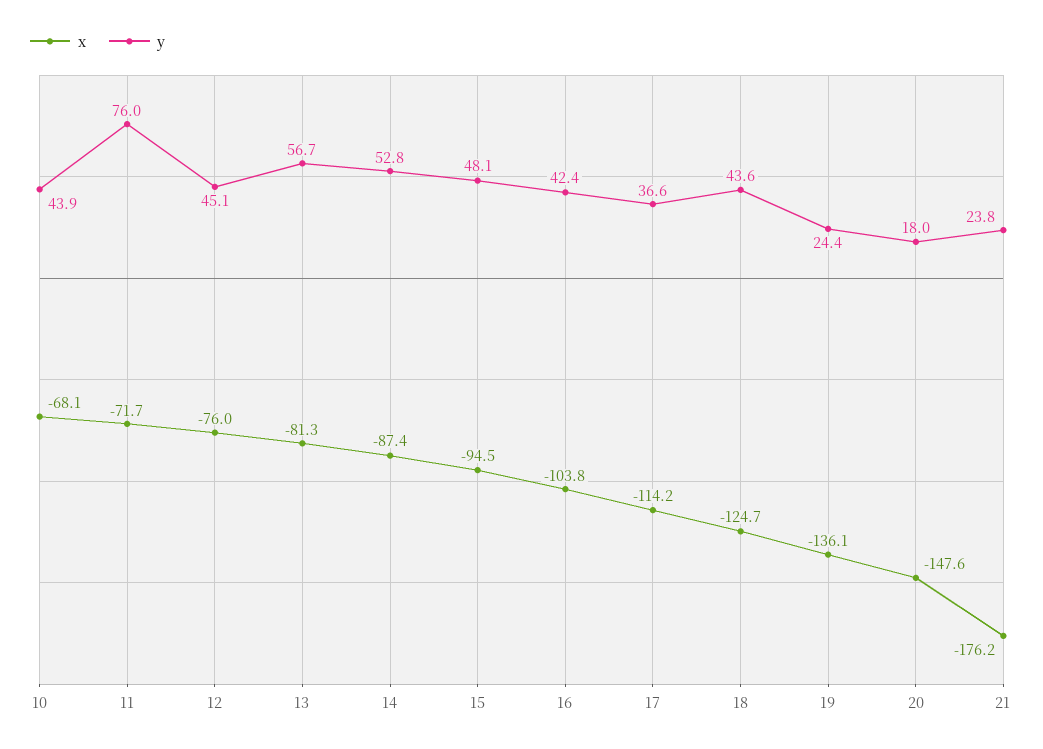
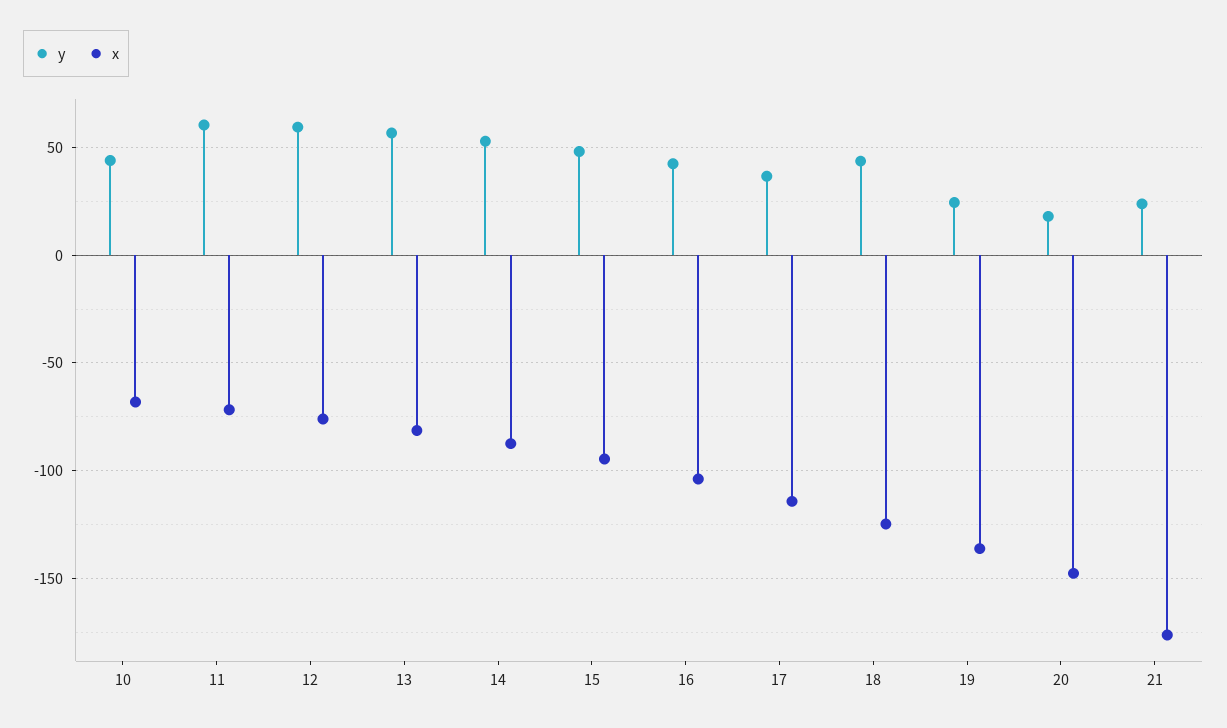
y, 11: 76 -> 60
y, 12: 45.1 -> 60

